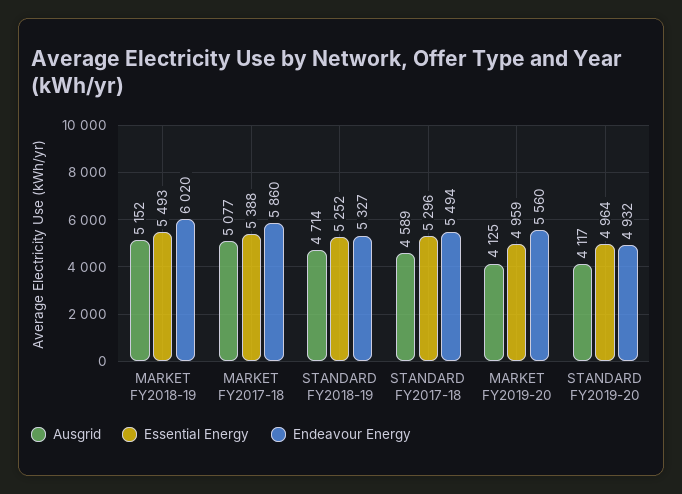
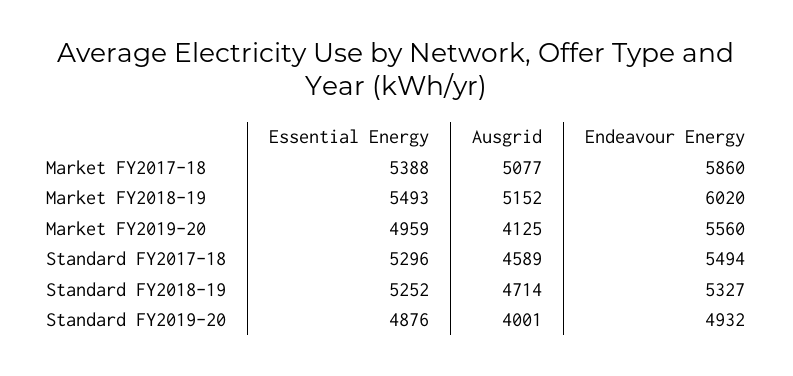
Ausgrid, STANDARD FY2019-20: 4117 -> 4001
Essential Energy, STANDARD FY2019-20: 4964 -> 4876

